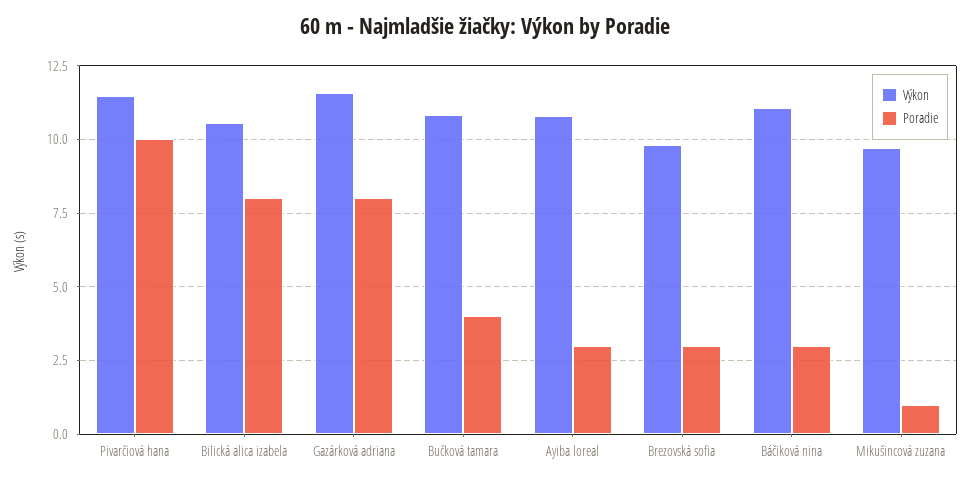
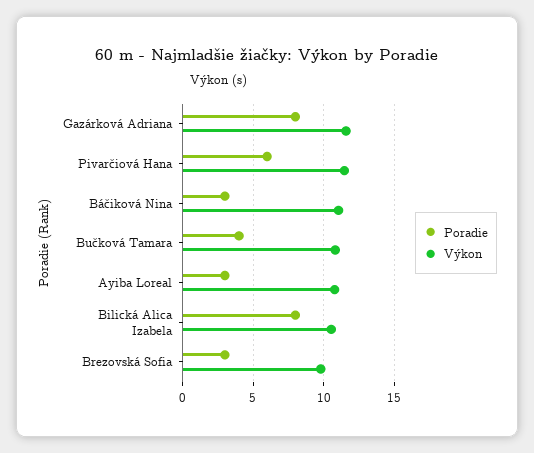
Poradie, Pivarčiová hana: 10 -> 6
Výkon, Mikušincová zuzana: 9.75 -> none
Poradie, Mikušincová zuzana: 1 -> none

